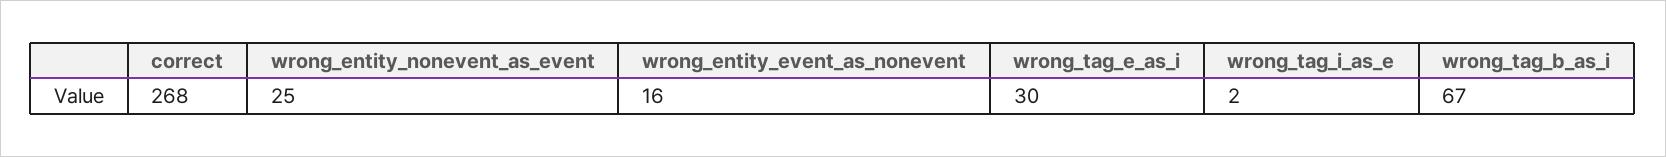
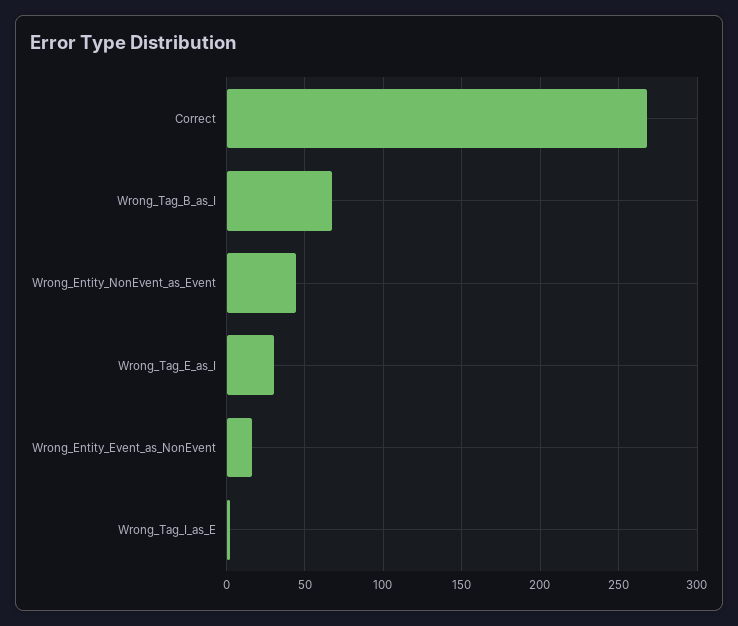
wrong_entity_nonevent_as_event: 25 -> 45

